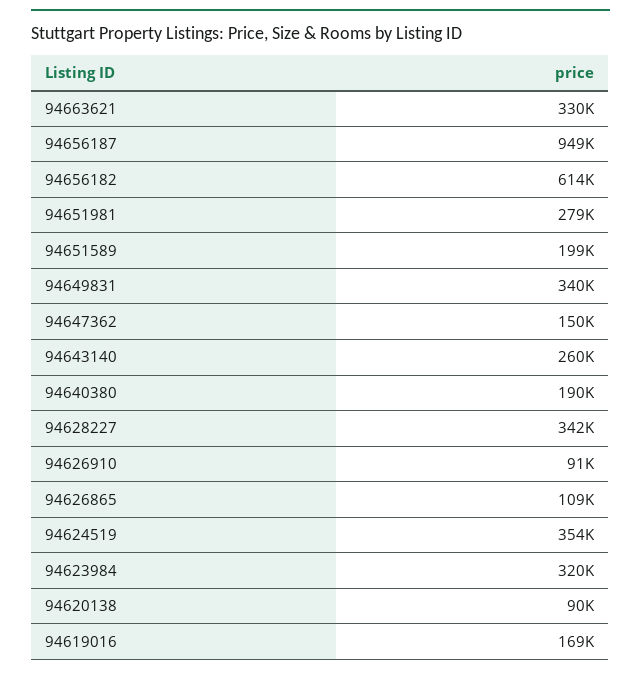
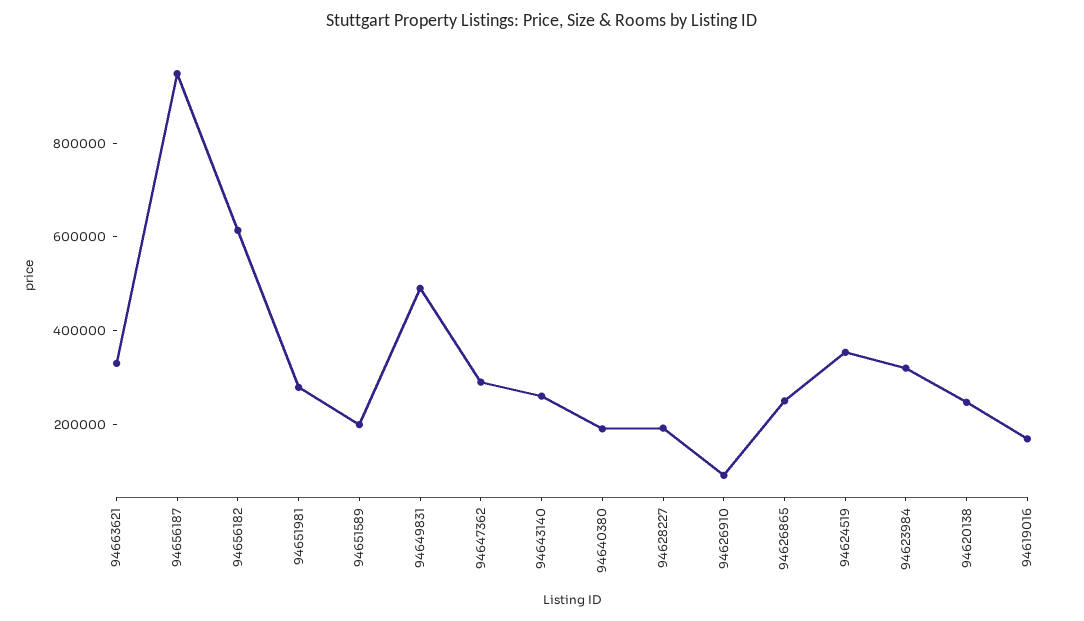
94649831: 340000 -> 500000
94647362: 150000 -> 300000
94628227: 342000 -> 200000
94626865: 109000 -> 250000
94620138: 90000 -> 250000

